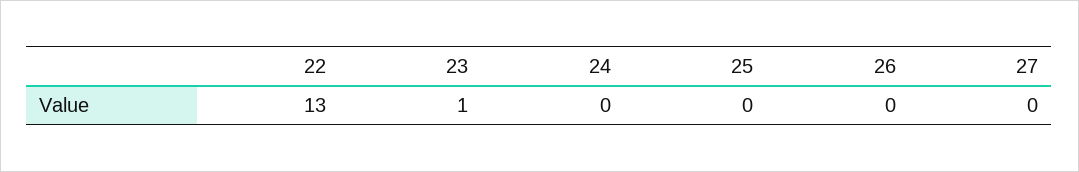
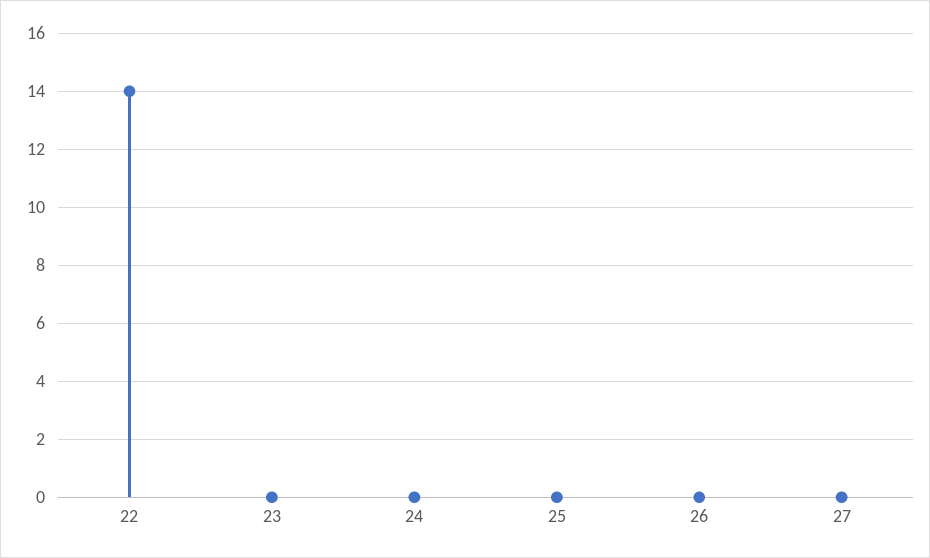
22: 13 -> 14
23: 1 -> 0

